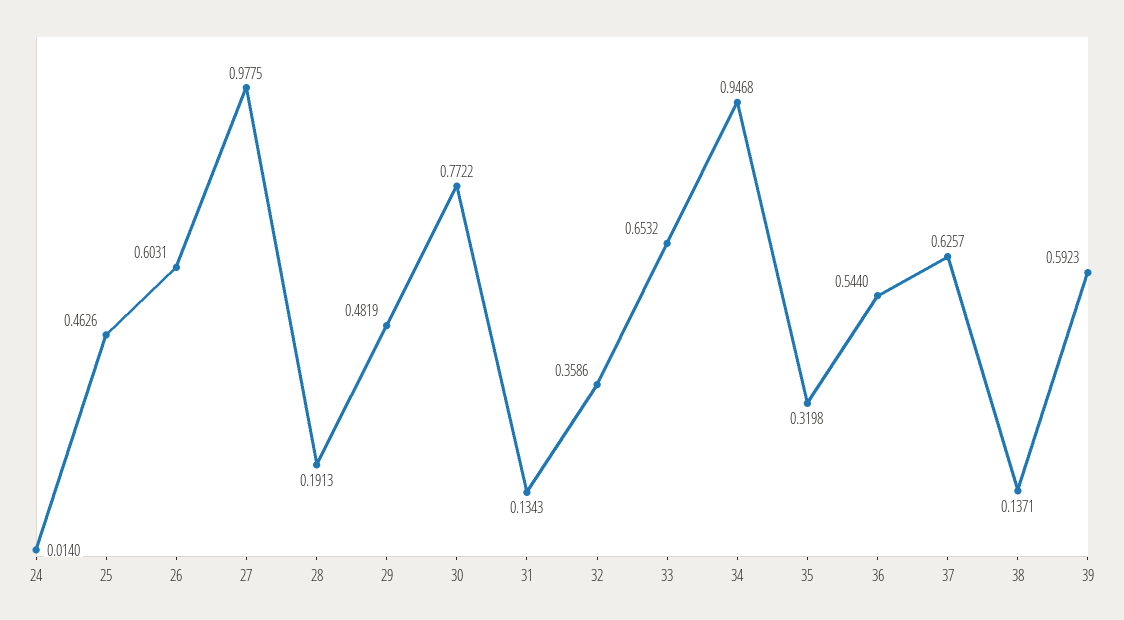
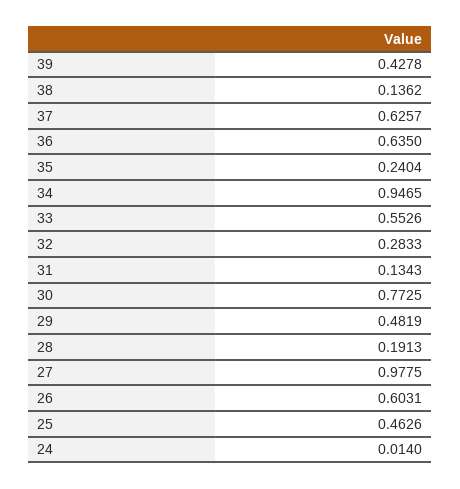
30: 0.7722 -> 0.7725
32: 0.3586 -> 0.2833
33: 0.6532 -> 0.5526
34: 0.9468 -> 0.9465
35: 0.3198 -> 0.2404
36: 0.544 -> 0.635
38: 0.1371 -> 0.1362
39: 0.5923 -> 0.4278

